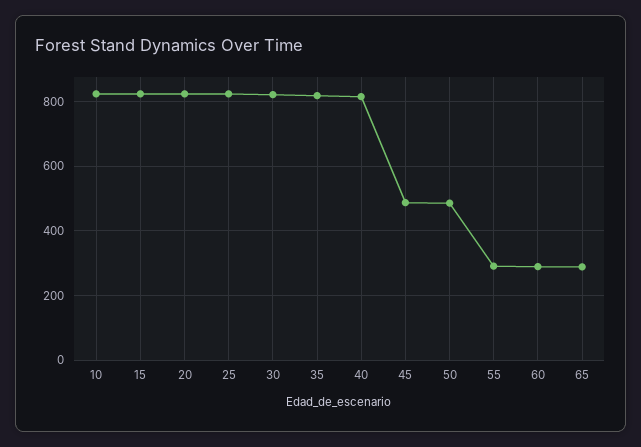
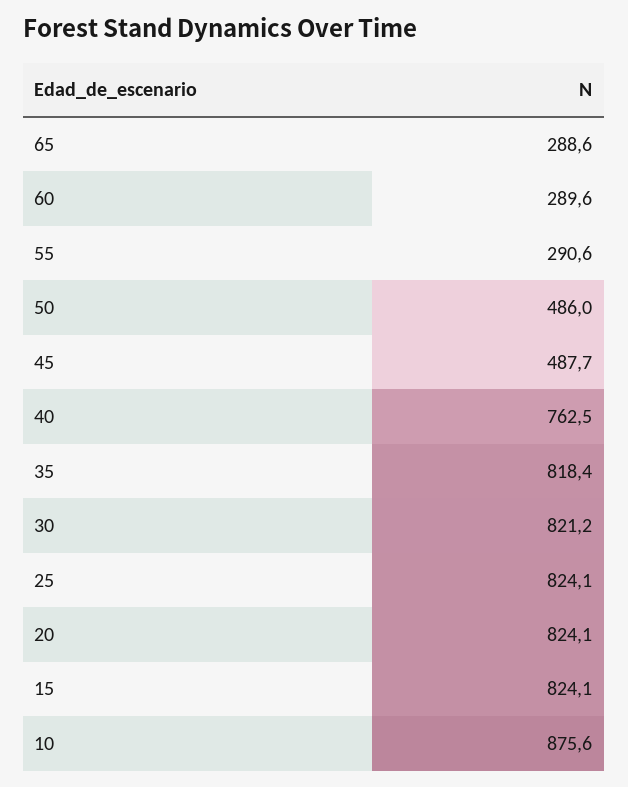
10: 820 -> 875.6
40: 820 -> 762.5

